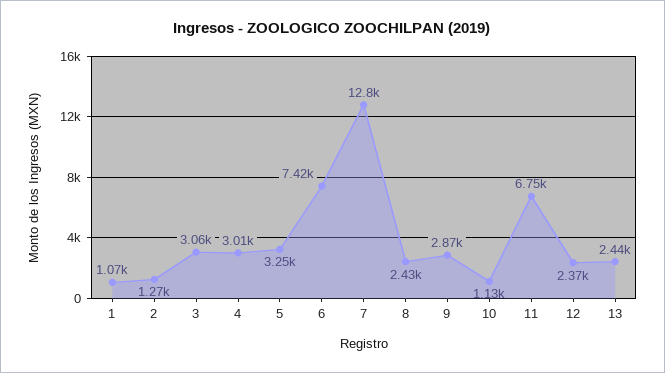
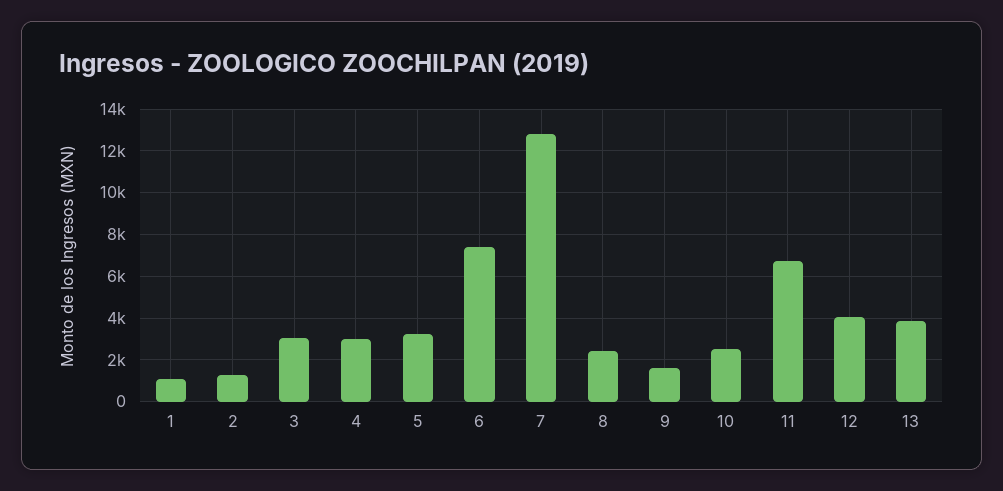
9: 2870 -> 1500
10: 1130 -> 2500
12: 2370 -> 4000
13: 2440 -> 4000

